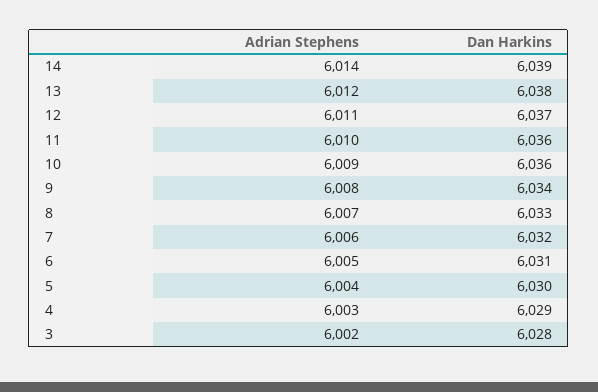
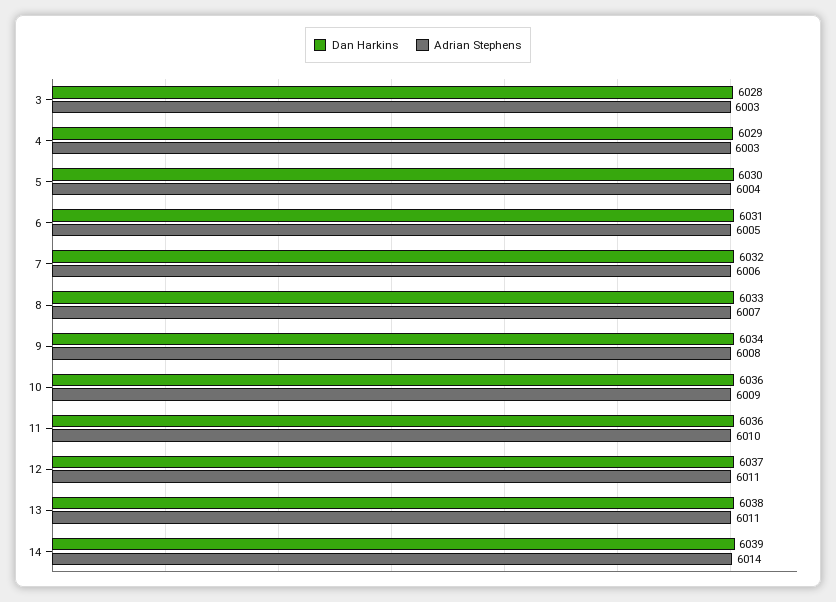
Adrian Stephens, 13: 6012 -> 6011
Adrian Stephens, 3: 6002 -> 6003

